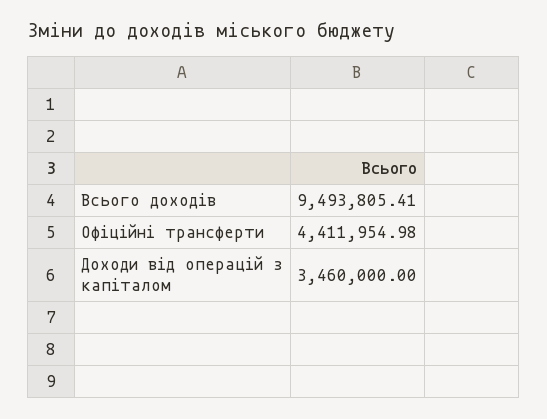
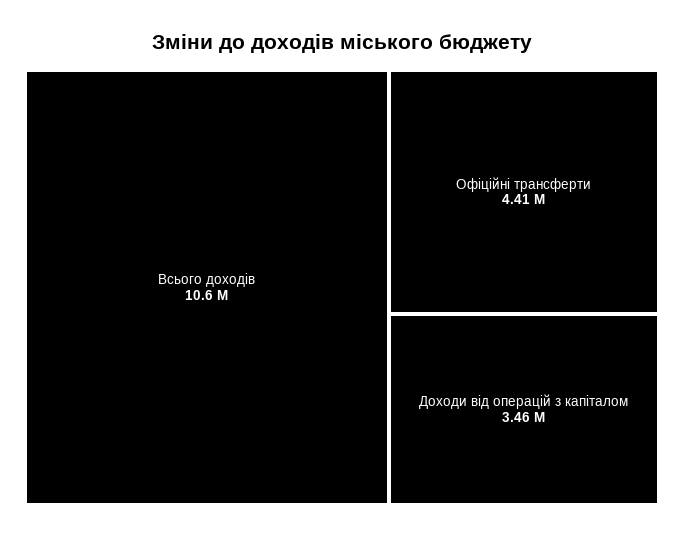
Всього доходів: 9493805.41 -> 10600000

